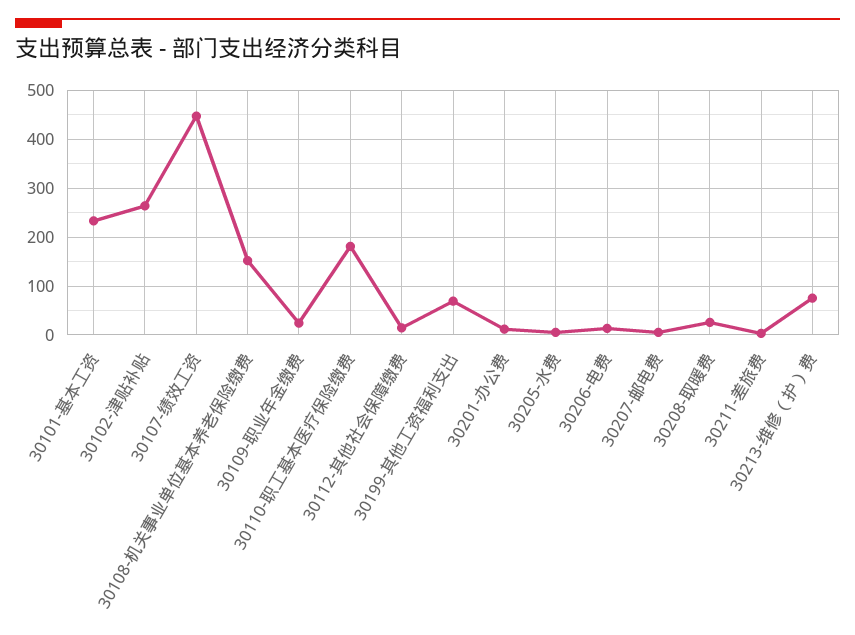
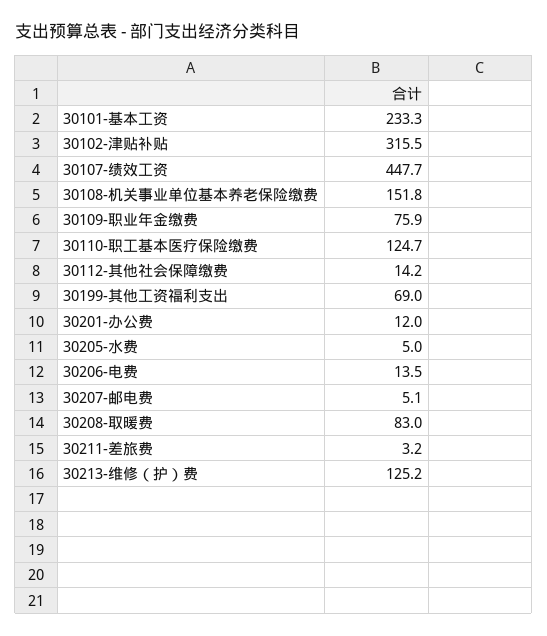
30102-津贴补贴: 260 -> 315.5
30109-职业年金缴费: 20 -> 75.9
30110-职工基本医疗保险缴费: 180 -> 124.7
30208-取暖费: 20 -> 83
30213-维修（护）费: 80 -> 125.2

